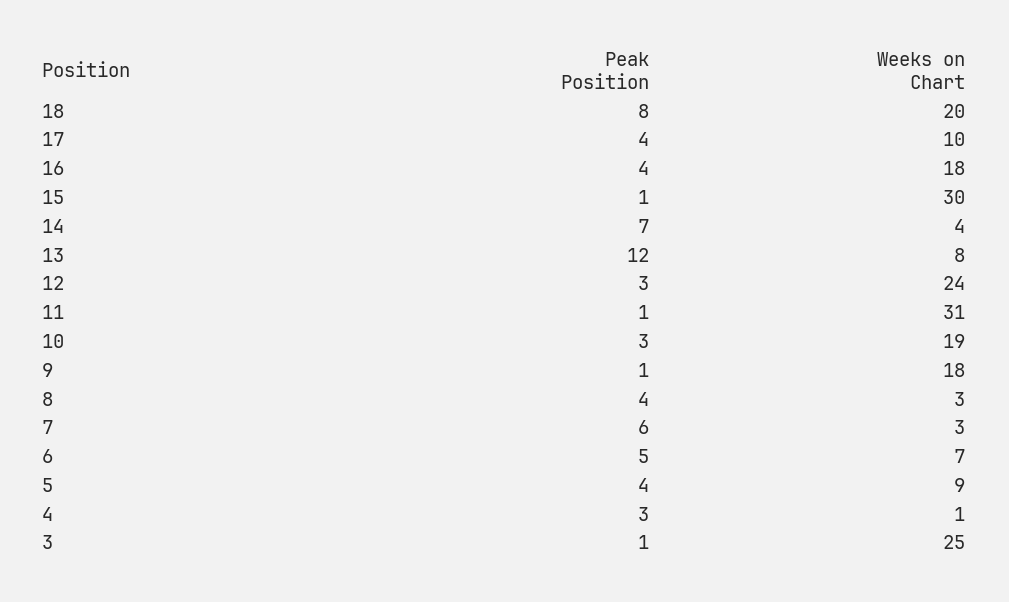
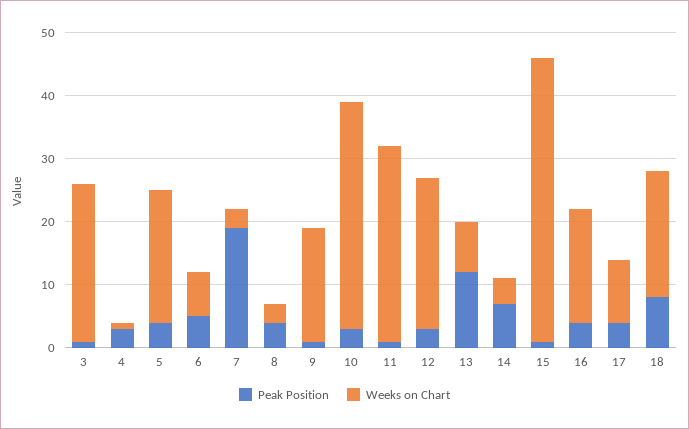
Weeks on Chart, 15: 30 -> 45
Weeks on Chart, 10: 19 -> 35
Peak Position, 7: 6 -> 20
Weeks on Chart, 5: 9 -> 20

